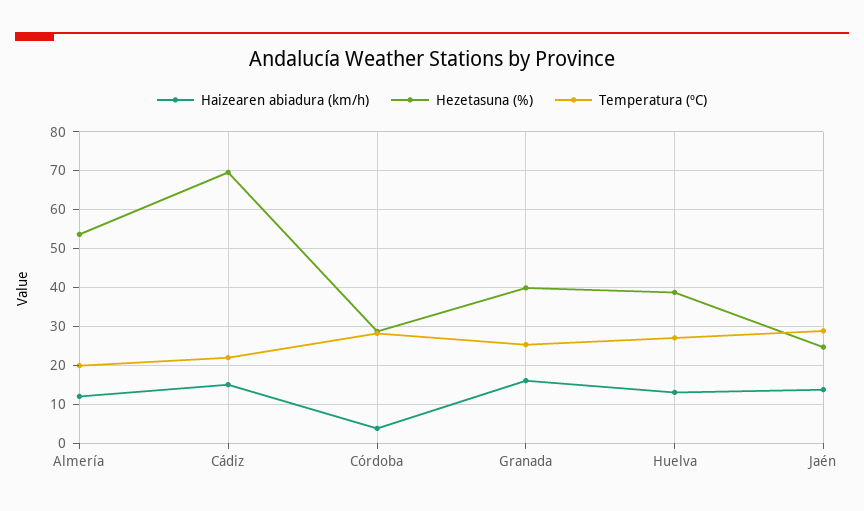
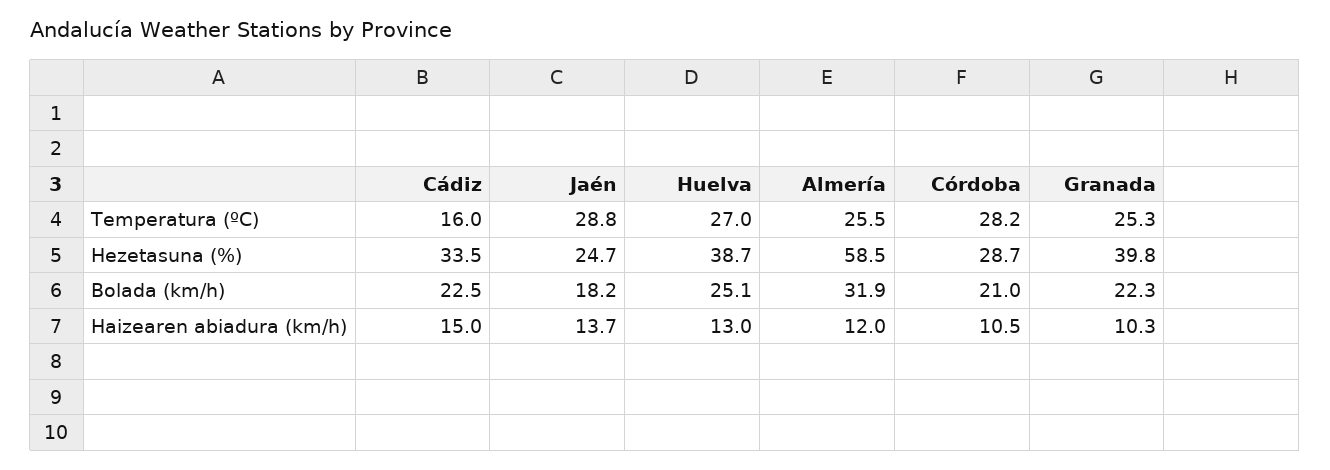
Hezetasuna (%), Almería: 54 -> 58.5
Temperatura (ºC), Almería: 20 -> 25.5
Hezetasuna (%), Cádiz: 70 -> 33.5
Temperatura (ºC), Cádiz: 22 -> 16
Haizearen abiadura (km/h), Córdoba: 4 -> 10.5
Haizearen abiadura (km/h), Granada: 16 -> 10.3
Bolada (km/h), Cádiz: none -> 22.5
Bolada (km/h), Jaén: none -> 18.2
Bolada (km/h), Huelva: none -> 25.1
Bolada (km/h), Almería: none -> 31.9
Bolada (km/h), Córdoba: none -> 21
Bolada (km/h), Granada: none -> 22.3

